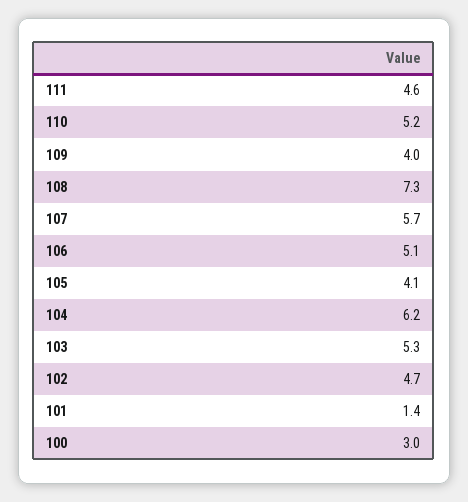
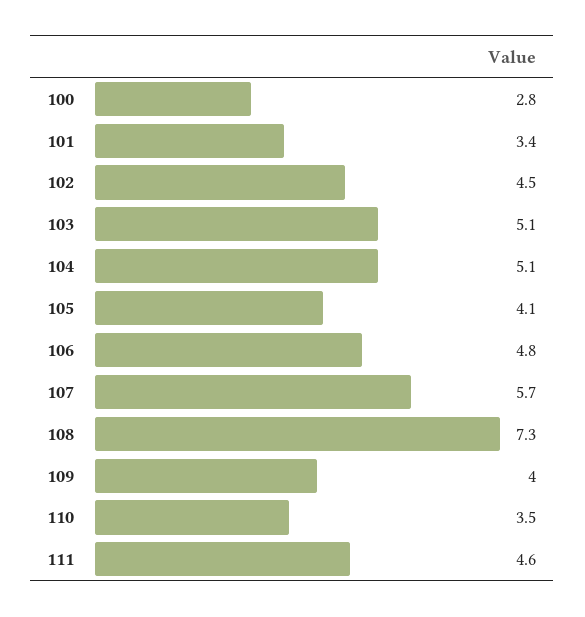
110: 5.2 -> 3.5
106: 5.1 -> 4.8
104: 6.2 -> 5.1
103: 5.3 -> 5.1
102: 4.7 -> 4.5
101: 1.4 -> 3.4
100: 3 -> 2.8

